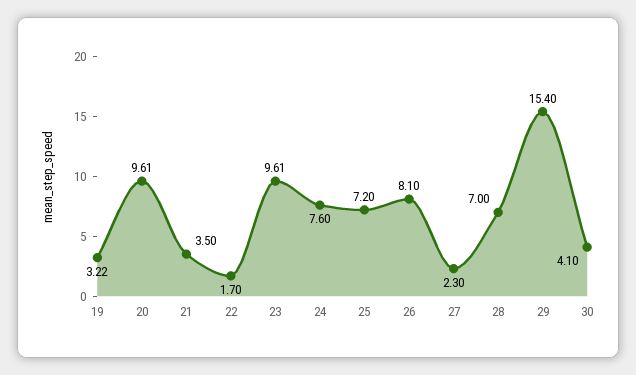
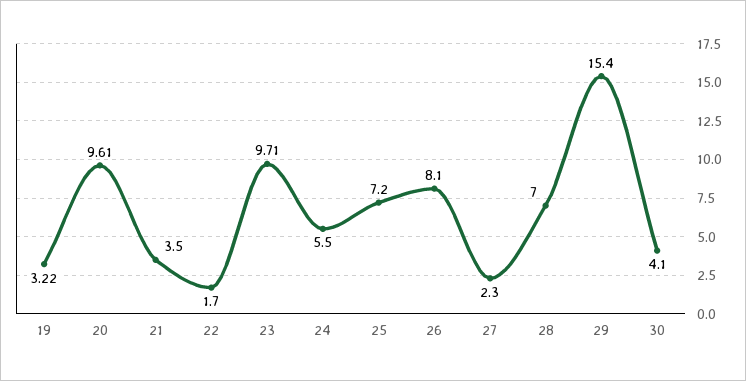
23: 9.61 -> 9.71
24: 7.6 -> 5.5

